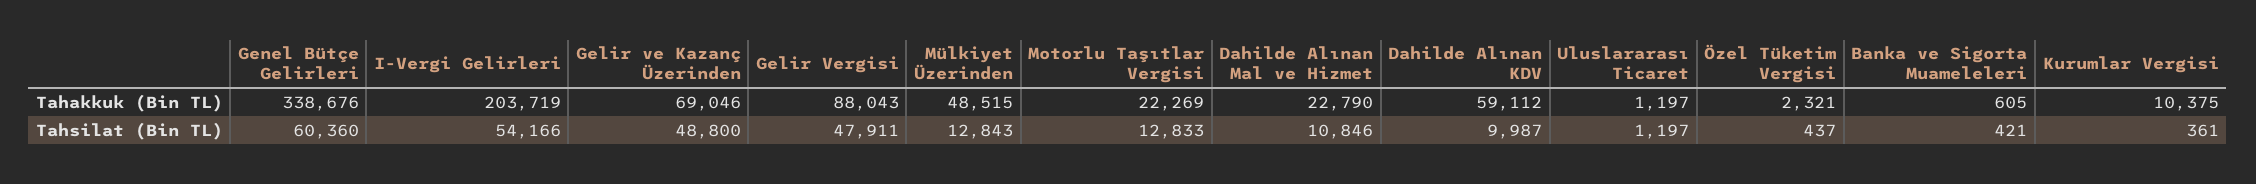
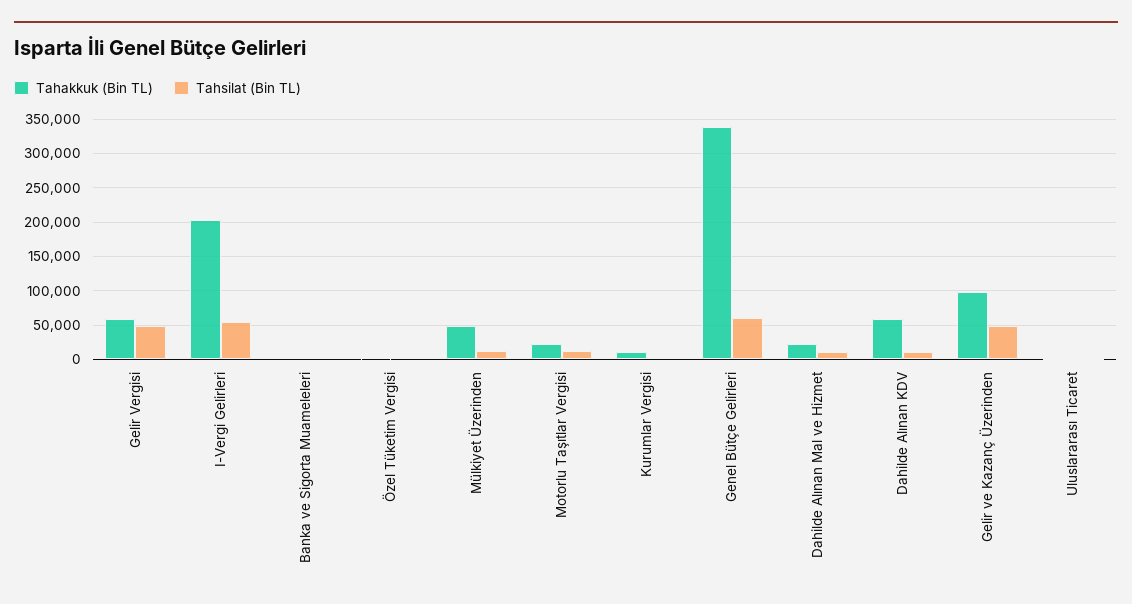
Tahakkuk (Bin TL), Gelir ve Kazanç Üzerinden: 69046 -> 100000
Tahakkuk (Bin TL), Gelir Vergisi: 88043 -> 60000

